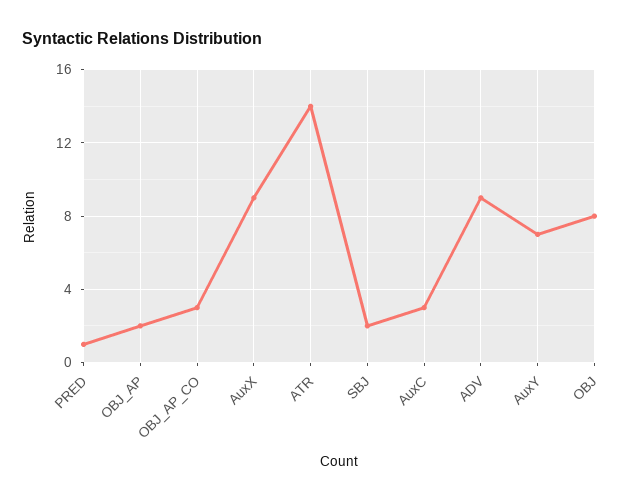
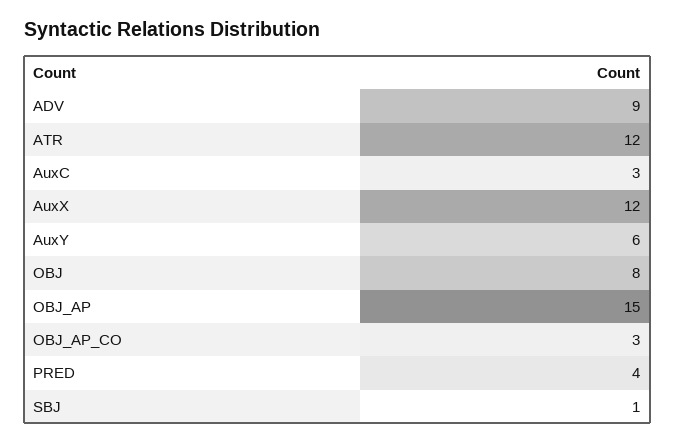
PRED: 1 -> 4
OBJ_AP: 2 -> 15
AuxX: 9 -> 12
ATR: 14 -> 12
SBJ: 2 -> 1
AuxY: 7 -> 6

